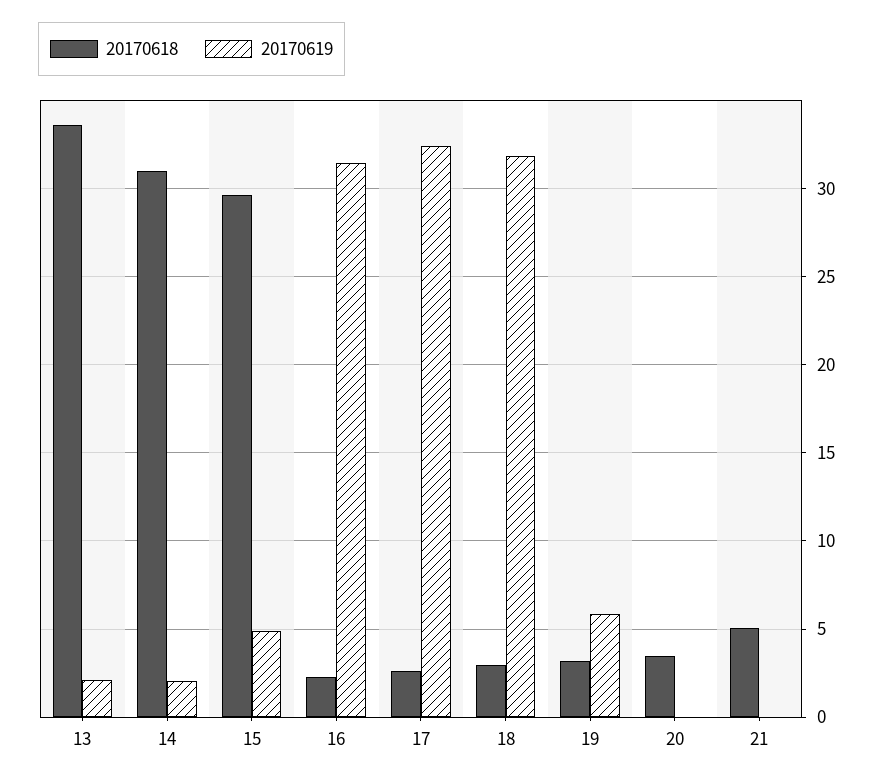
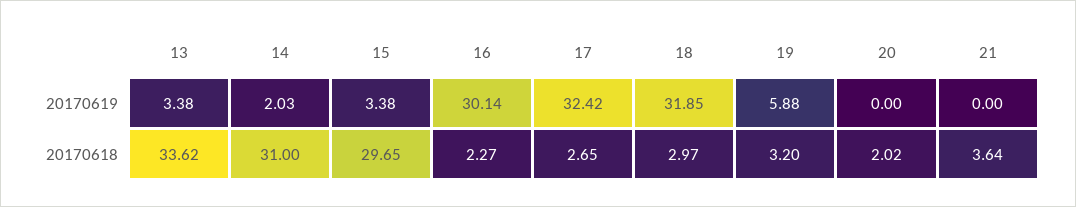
20170619, 13: 2 -> 3.38
20170619, 15: 5 -> 3.38
20170619, 16: 31.5 -> 30.14
20170618, 20: 3.5 -> 2.02
20170618, 21: 5 -> 3.64

